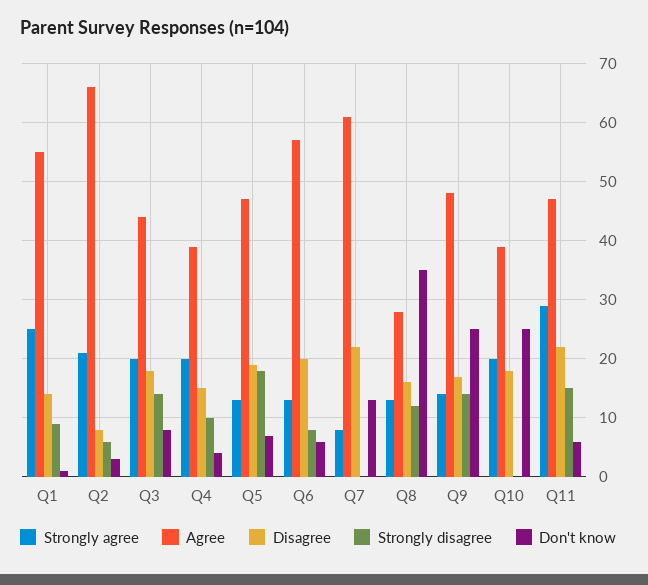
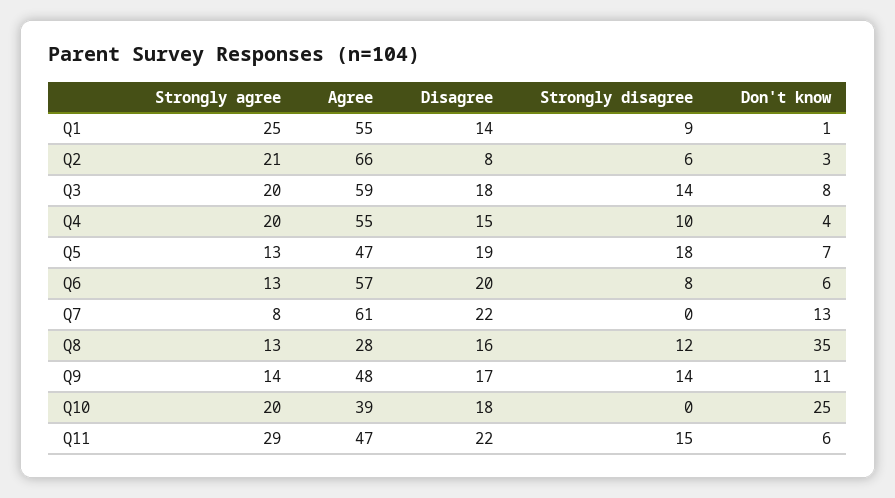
Agree, Q3: 45 -> 59
Agree, Q4: 40 -> 55
Don't know, Q9: 25 -> 11

